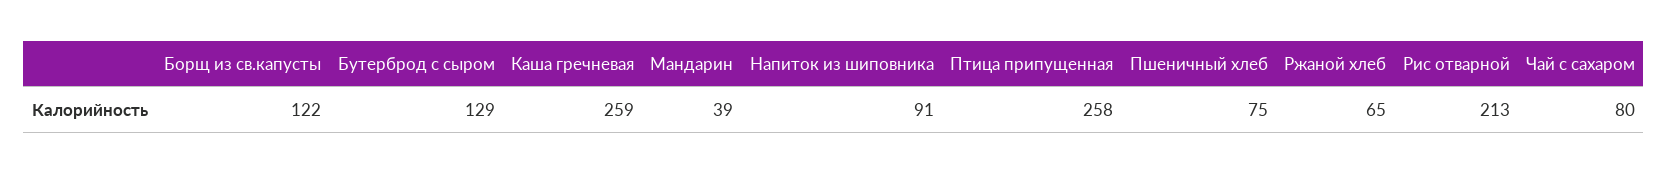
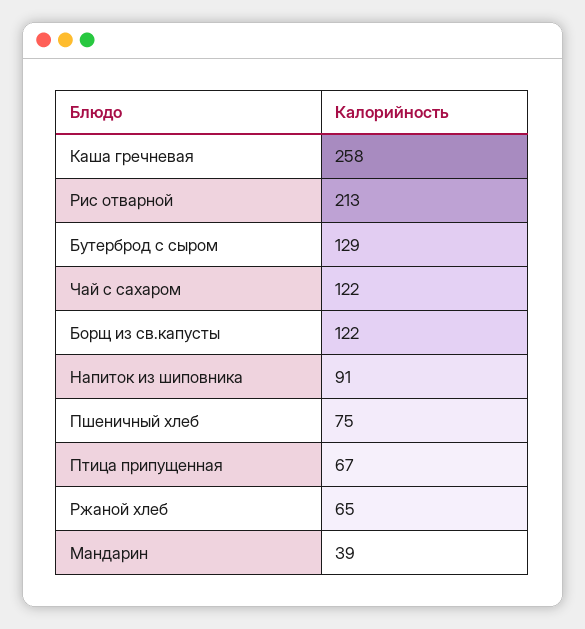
Каша гречневая: 259 -> 258
Птица припущенная: 258 -> 67
Чай с сахаром: 80 -> 122

